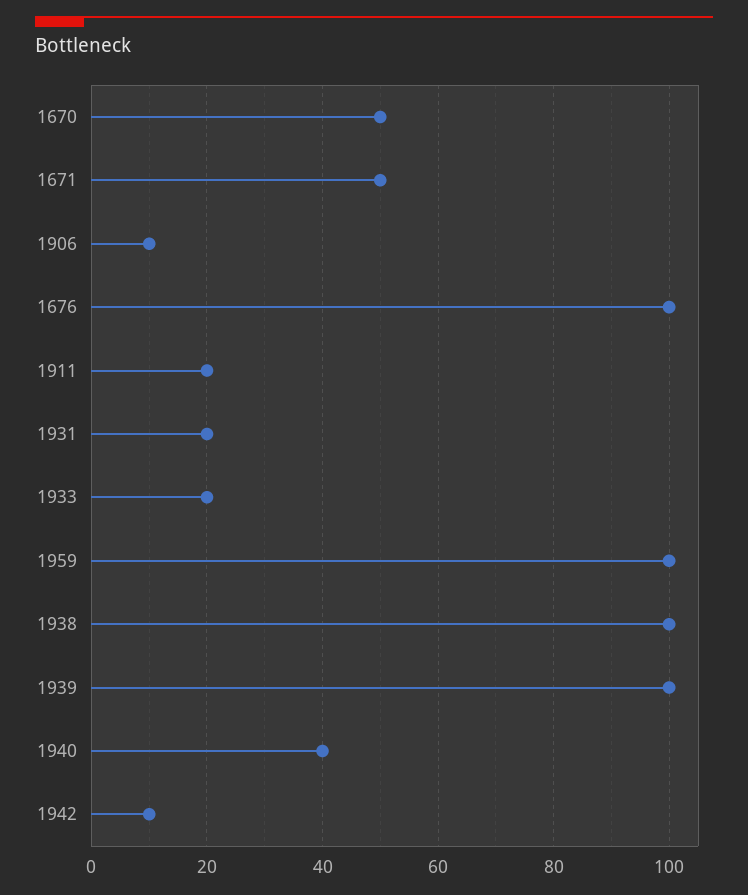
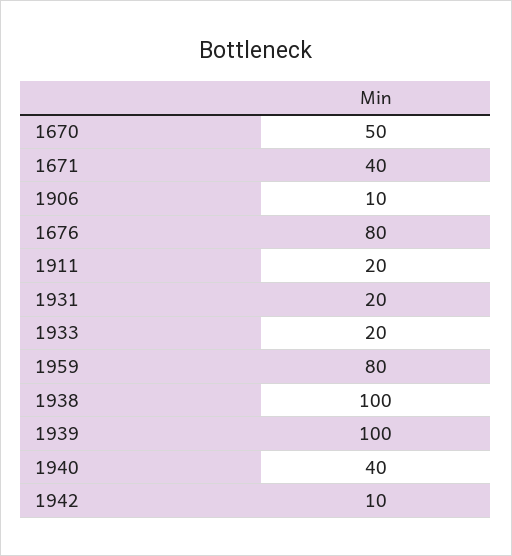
1671: 50 -> 40
1676: 100 -> 80
1959: 100 -> 80

